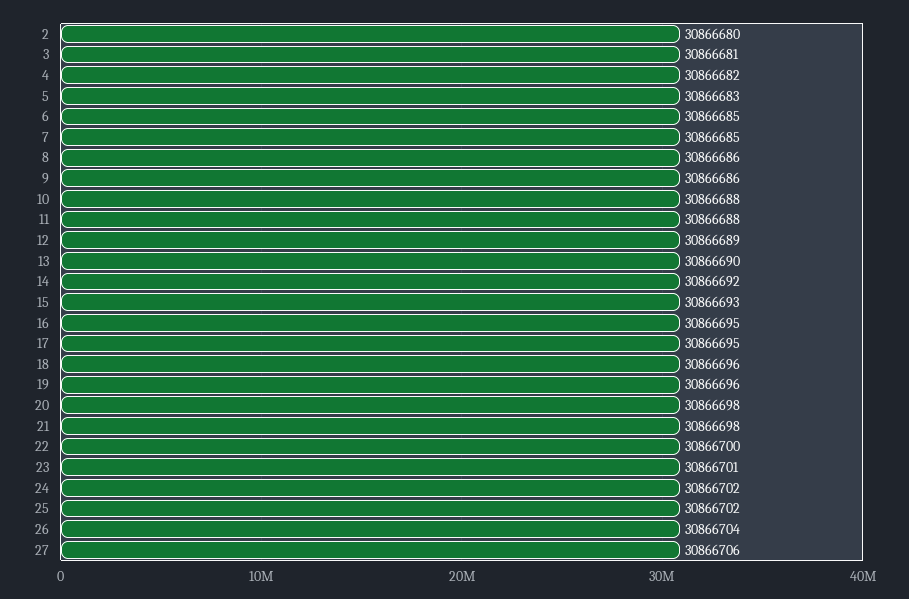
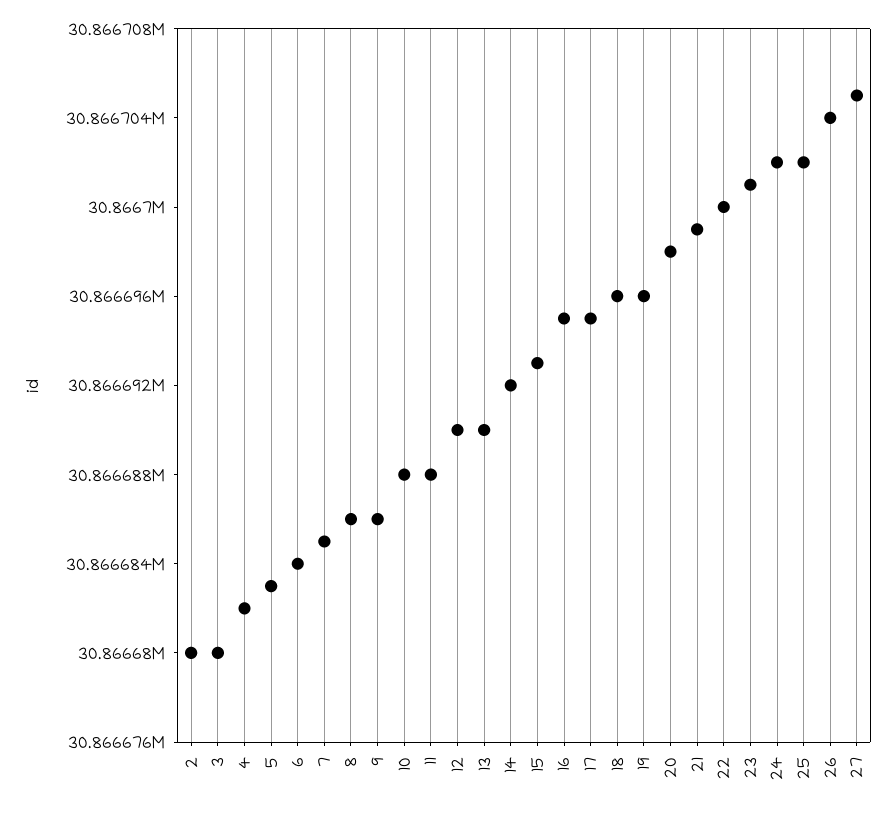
3: 30866681 -> 30866680
6: 30866685 -> 30866684
12: 30866689 -> 30866690
21: 30866698 -> 30866699
27: 30866706 -> 30866705

